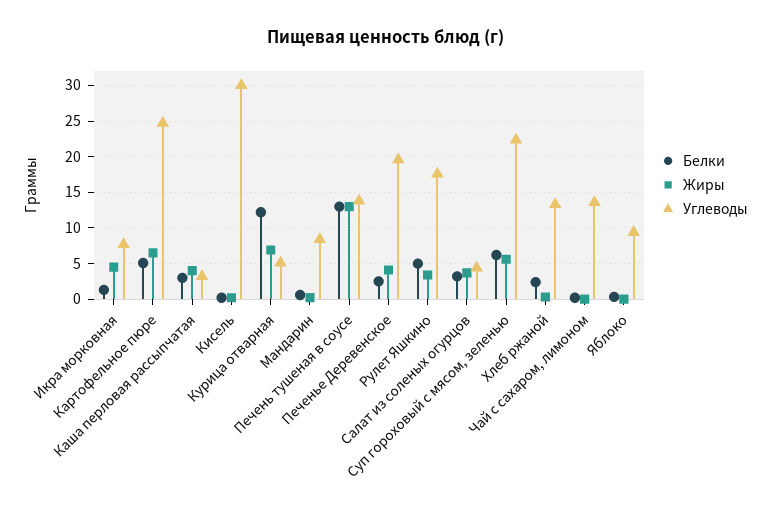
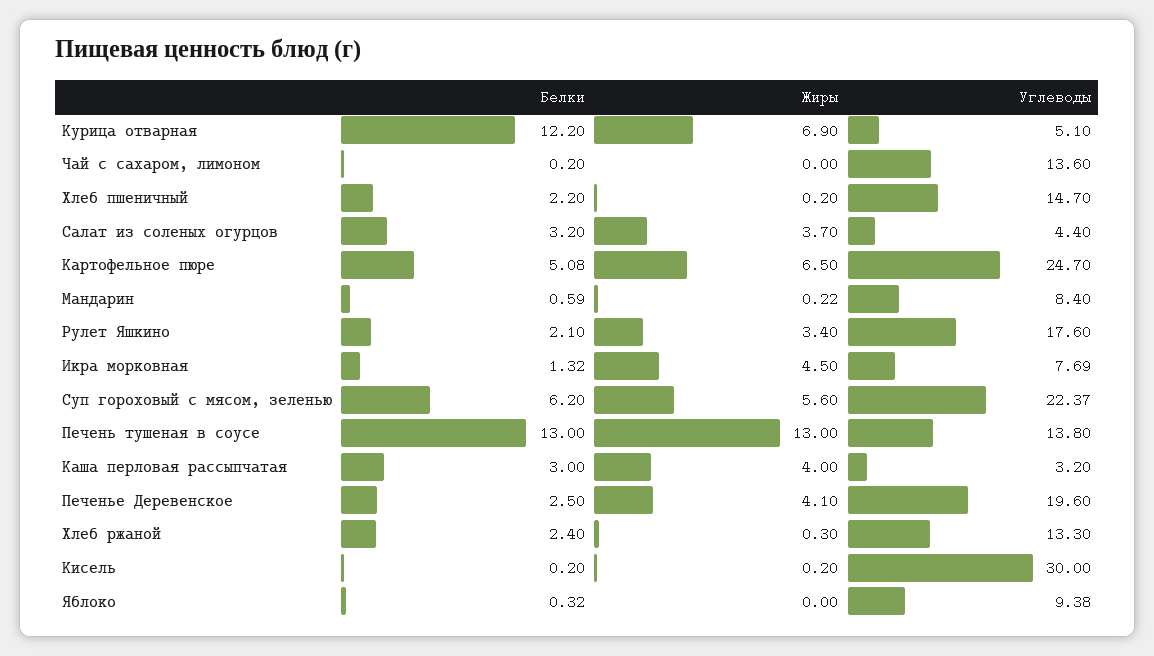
Белки, Рулет Яшкино: 5 -> 2.1
Белки, Хлеб пшеничный: none -> 2.2
Жиры, Хлеб пшеничный: none -> 0.2
Углеводы, Хлеб пшеничный: none -> 14.7

